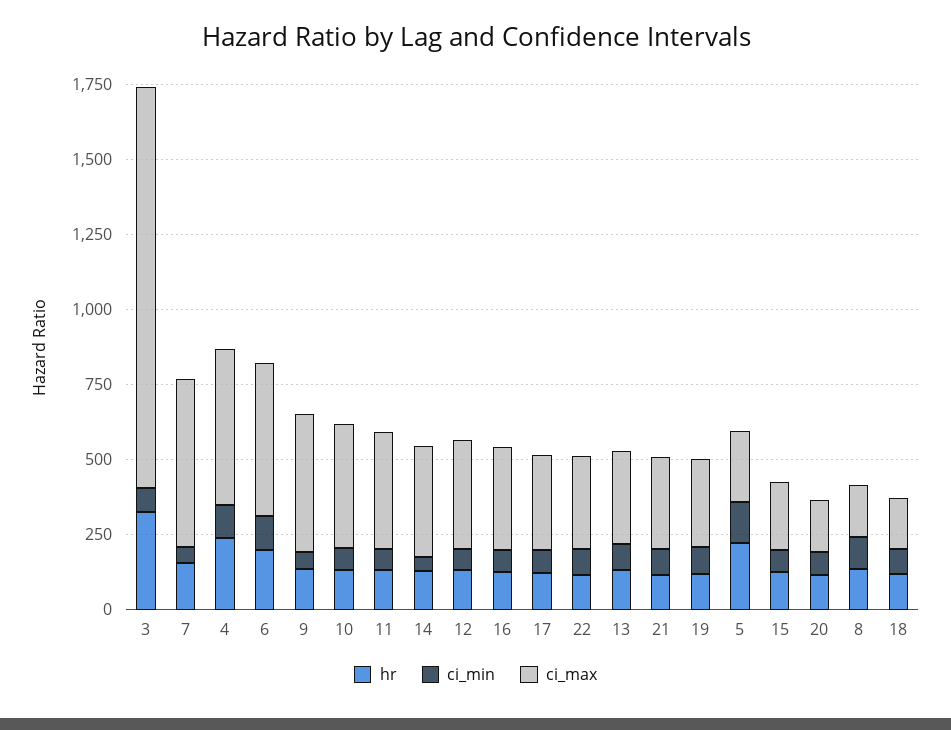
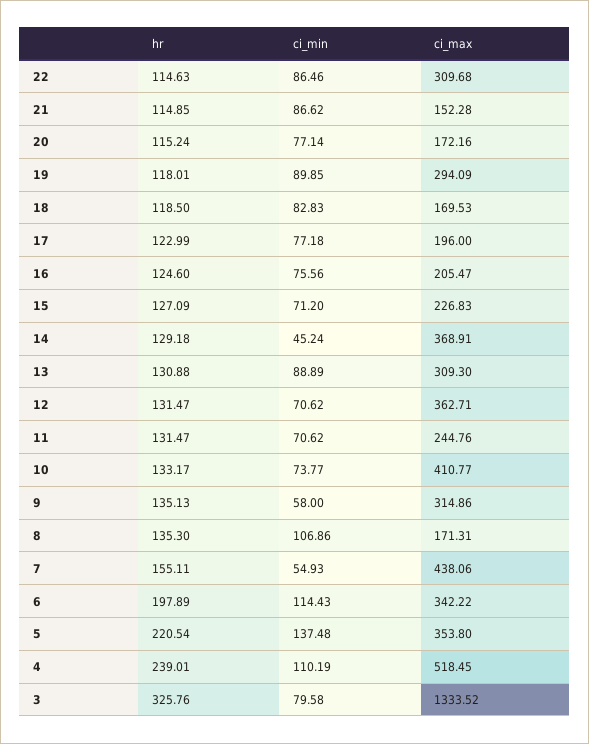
ci_max, 7: 550 -> 438.06
ci_max, 6: 500 -> 342.22
ci_max, 9: 450 -> 314.86
ci_max, 11: 400 -> 244.76
ci_max, 16: 350 -> 205.47
ci_max, 17: 300 -> 196
ci_max, 21: 300 -> 152.28
ci_max, 5: 250 -> 353.8

